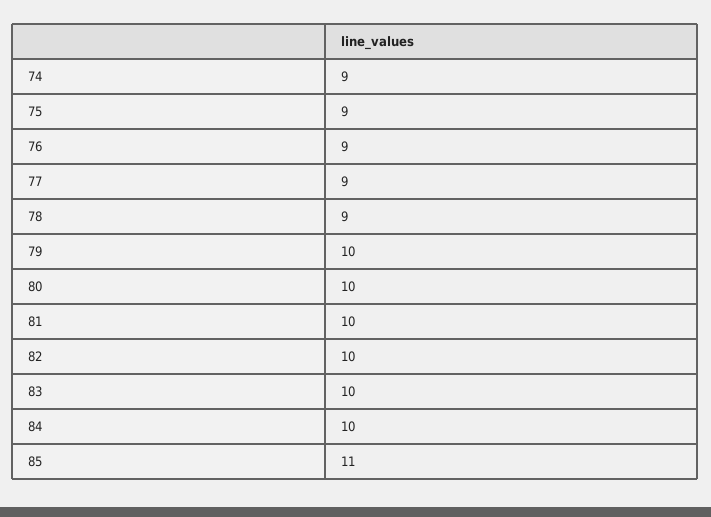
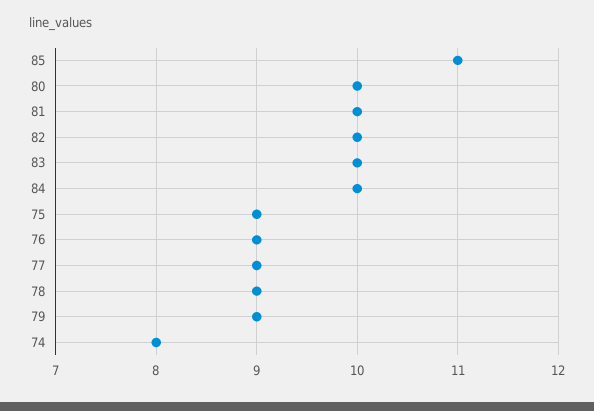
74: 9 -> 8
79: 10 -> 9

